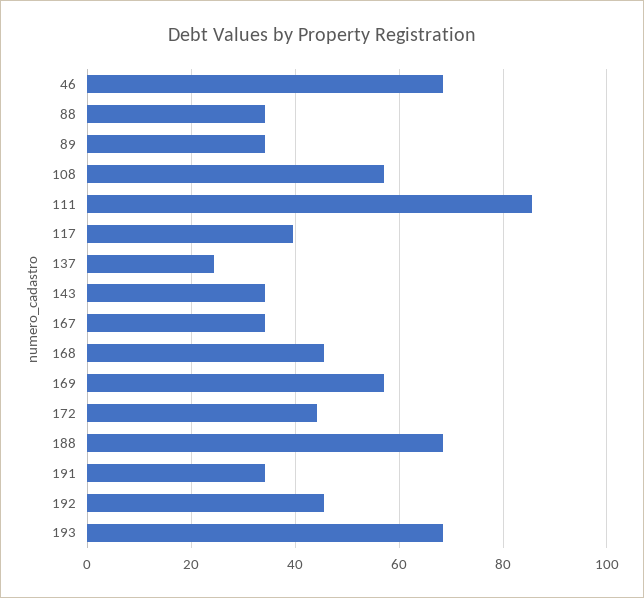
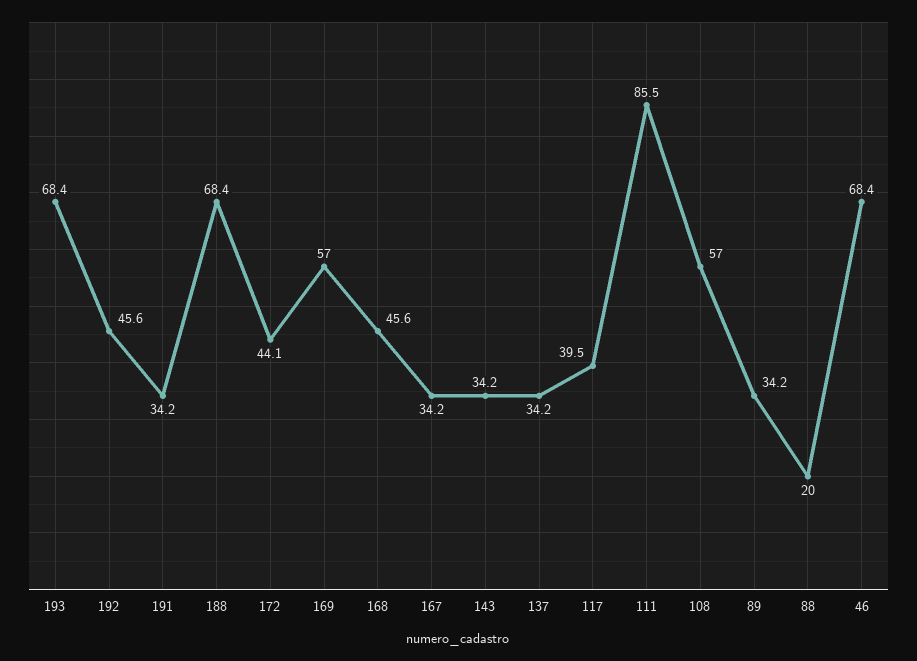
88: 34 -> 20
137: 24 -> 34.2

